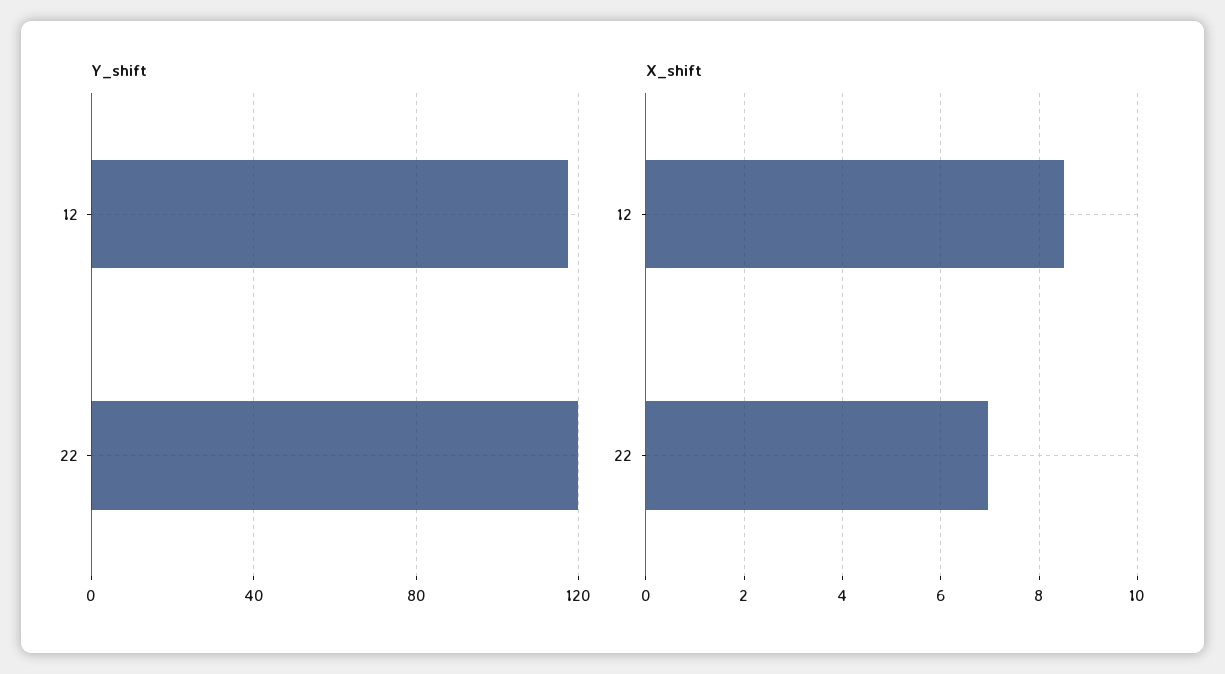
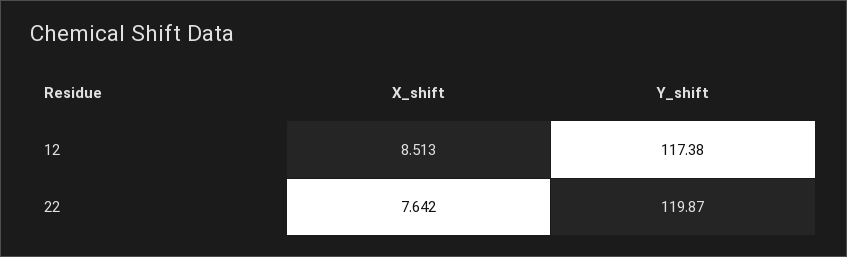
X_shift, 22: 7 -> 7.642

